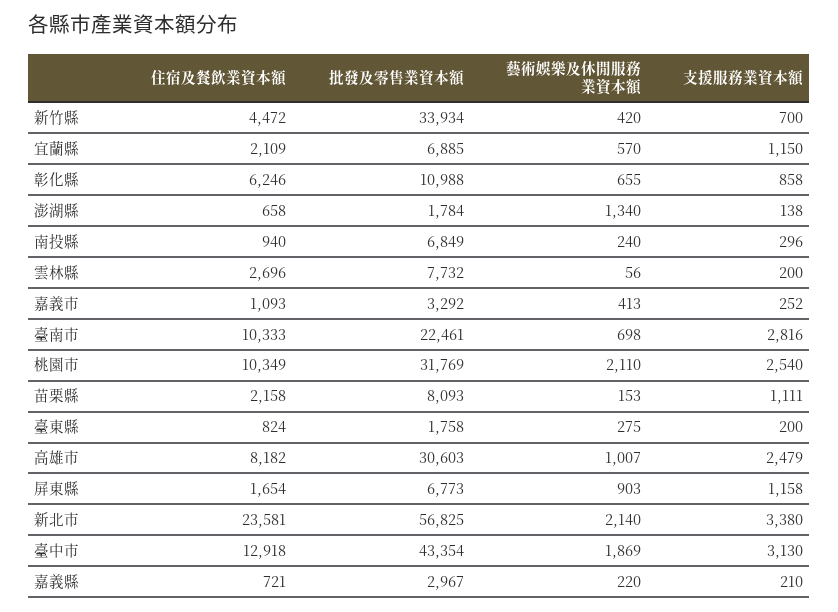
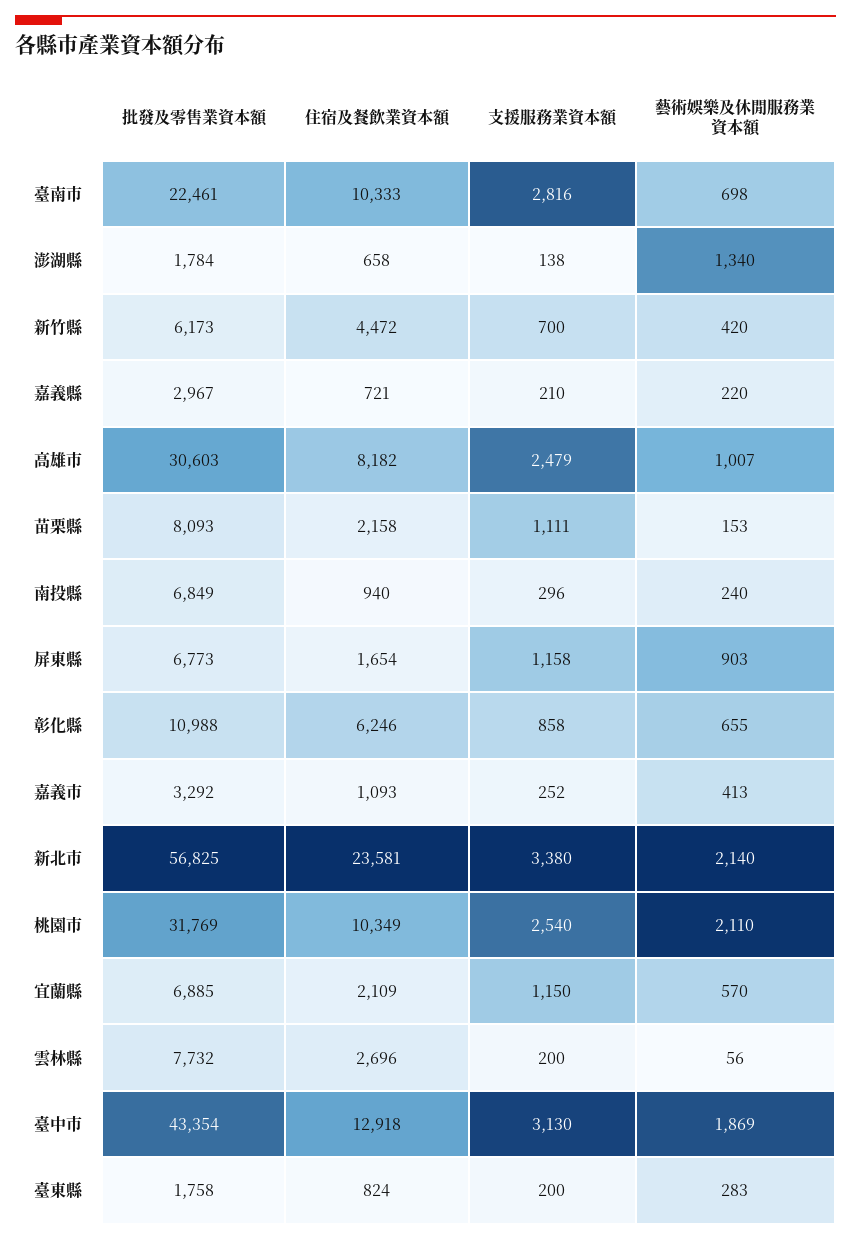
批發及零售業資本額, 新竹縣: 33934 -> 6173
藝術娛樂及休閒服務業資本額, 臺東縣: 275 -> 283

